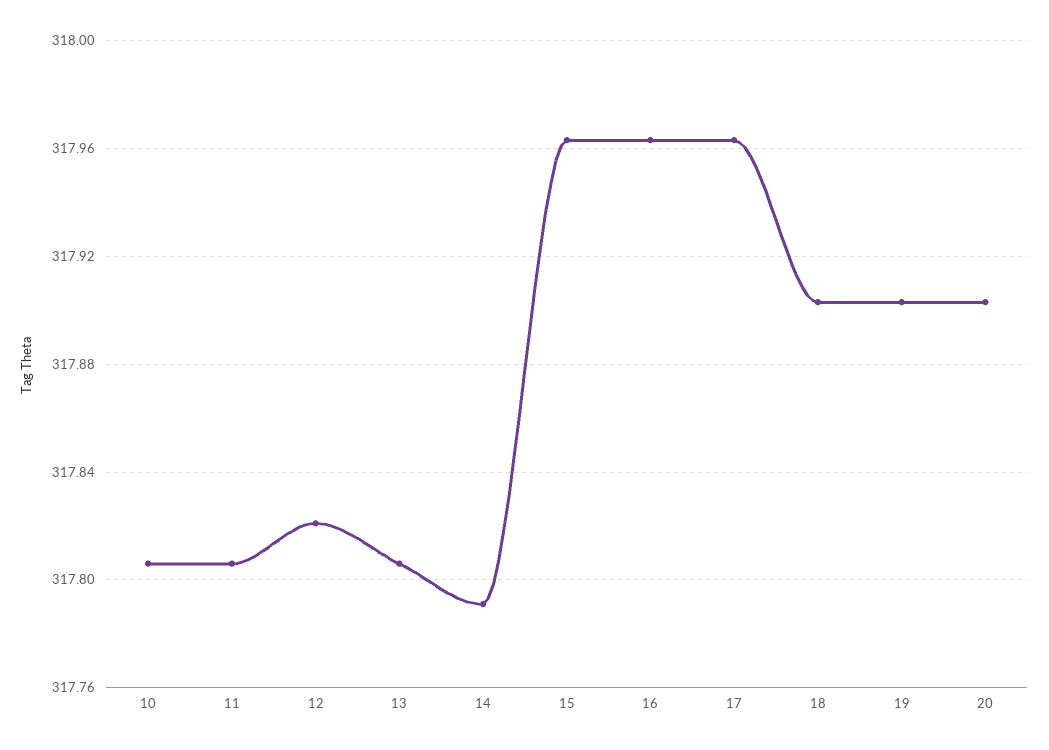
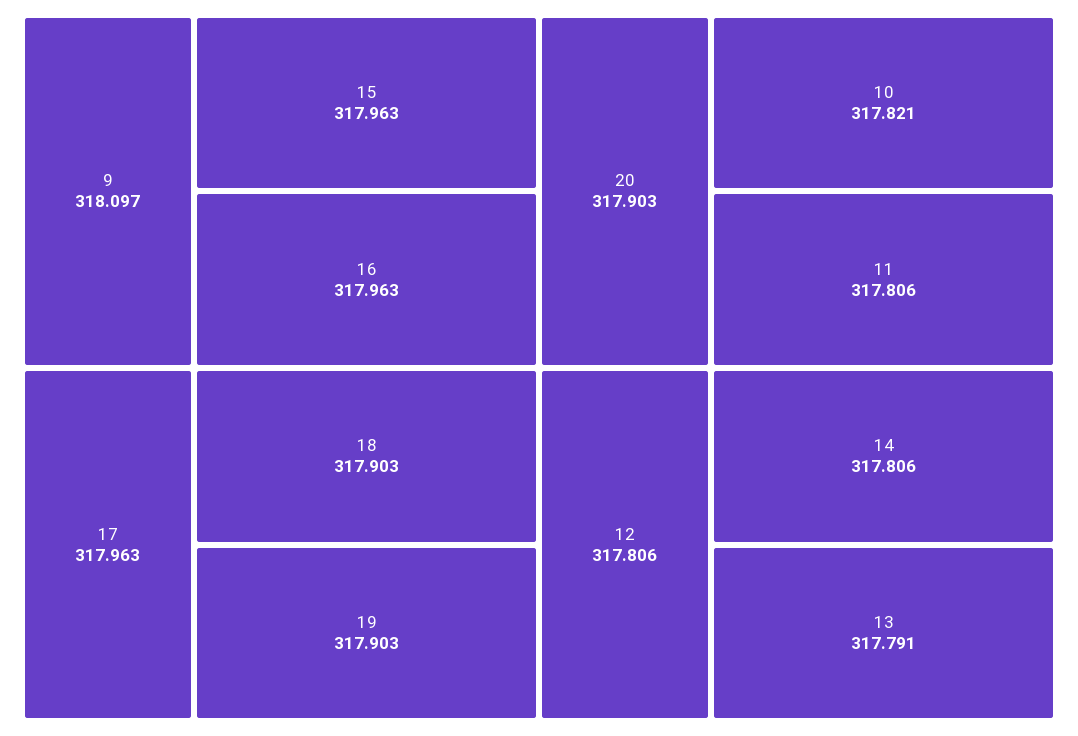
10: 317.805 -> 317.821
12: 317.82 -> 317.806
13: 317.805 -> 317.791
14: 317.79 -> 317.806
9: none -> 318.097

